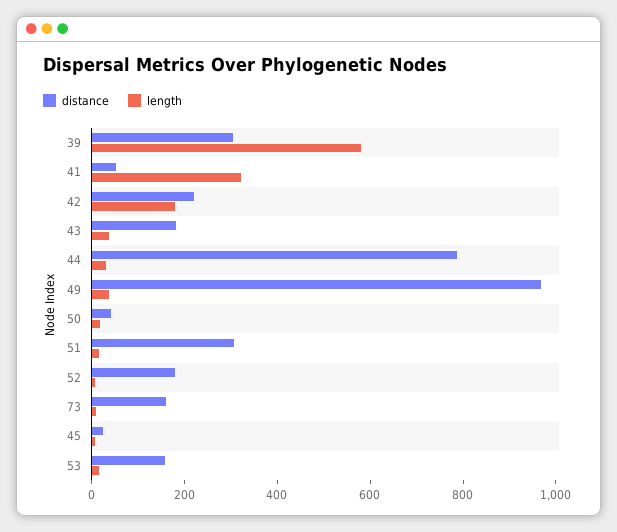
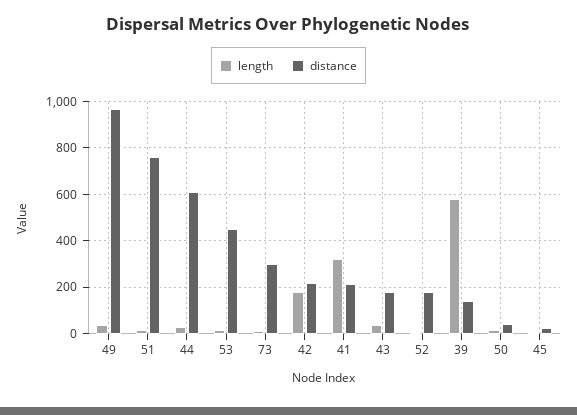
distance, 39: 300 -> 150
distance, 41: 50 -> 200
distance, 44: 800 -> 600
distance, 51: 300 -> 750
distance, 73: 150 -> 300
distance, 53: 150 -> 450

